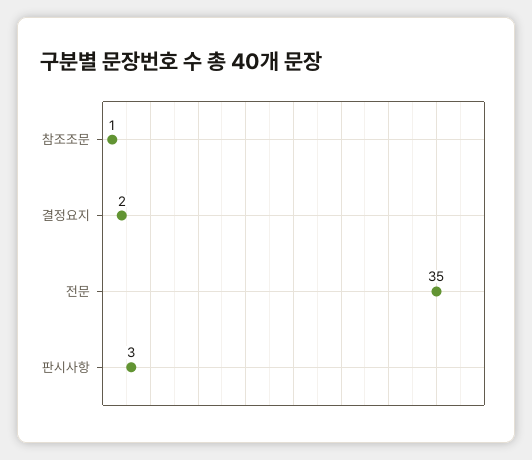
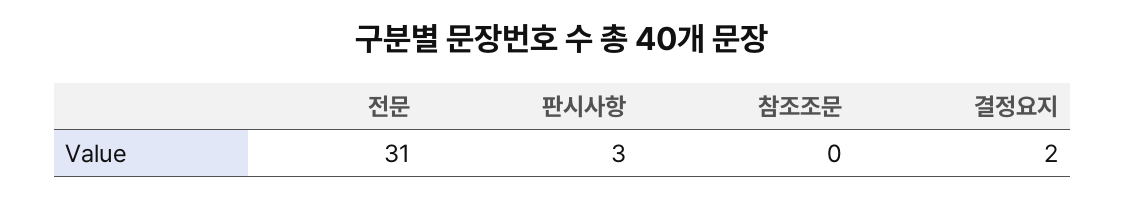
참조조문: 1 -> 0
전문: 35 -> 31

